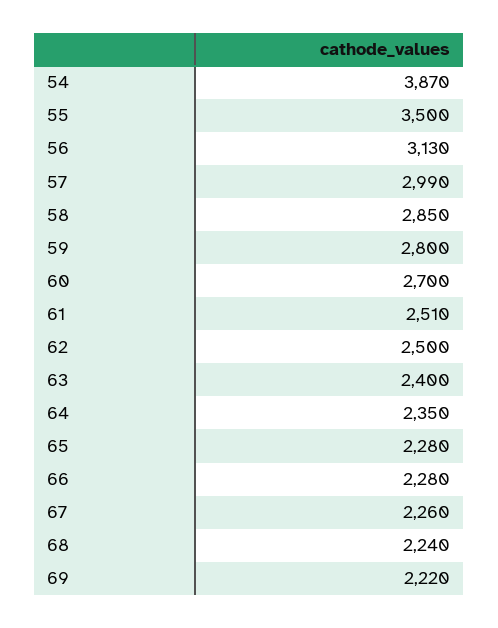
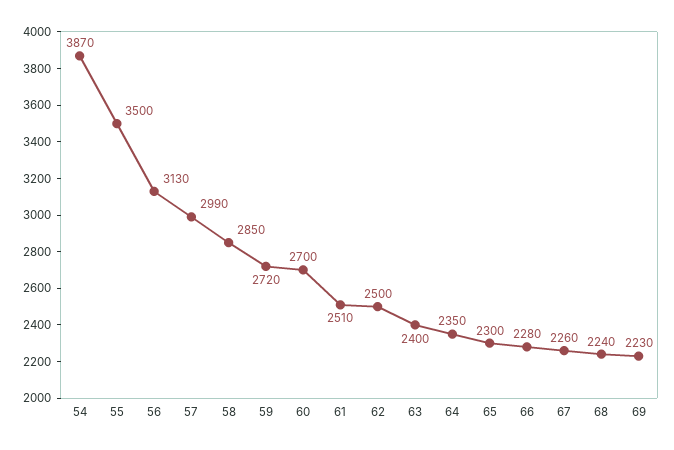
59: 2800 -> 2720
65: 2280 -> 2300
69: 2220 -> 2230

